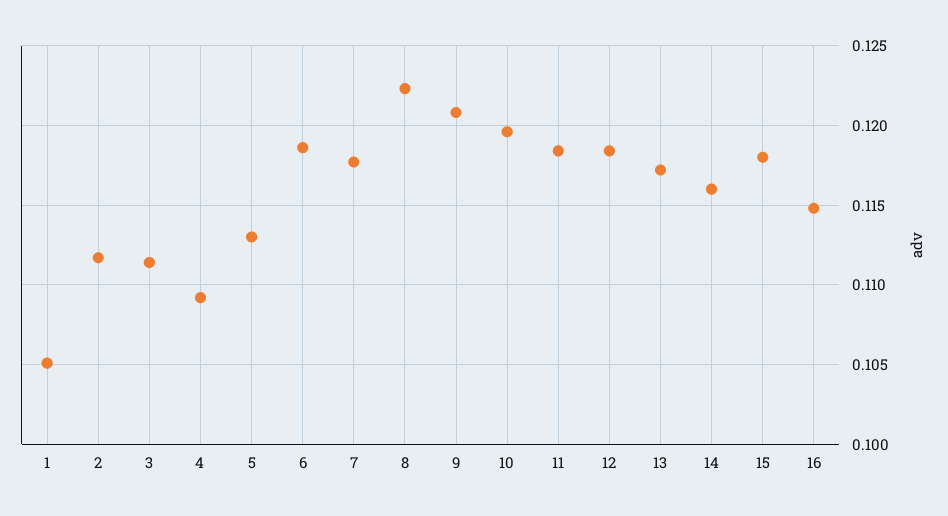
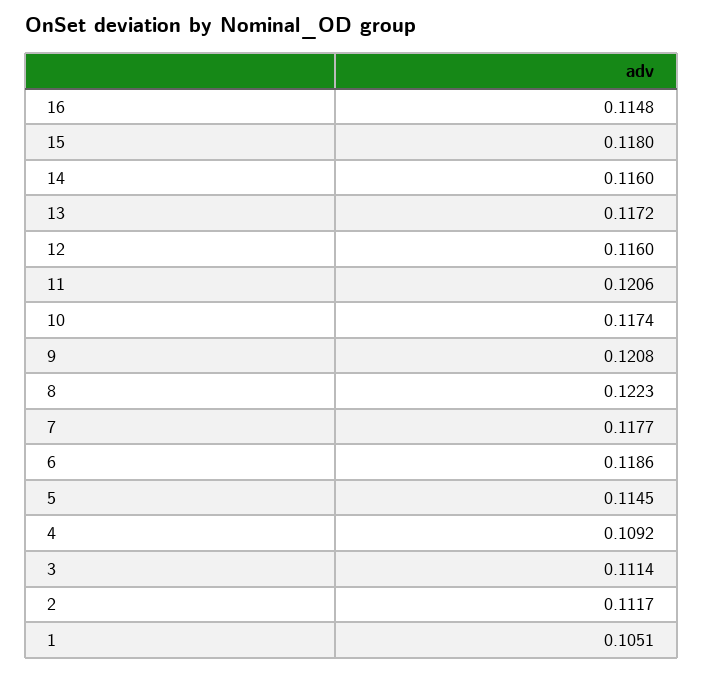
5: 0.113 -> 0.1145
10: 0.1195 -> 0.1174
11: 0.1185 -> 0.1206
12: 0.1185 -> 0.116

